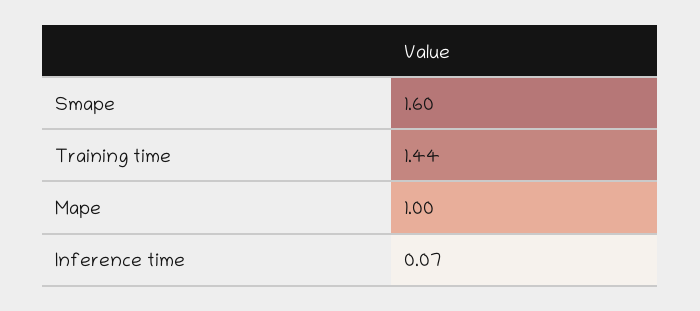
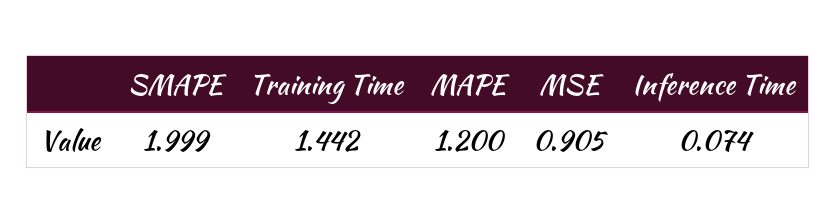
Smape: 1.6 -> 1.999
Mape: 1 -> 1.2
MSE: none -> 0.905

